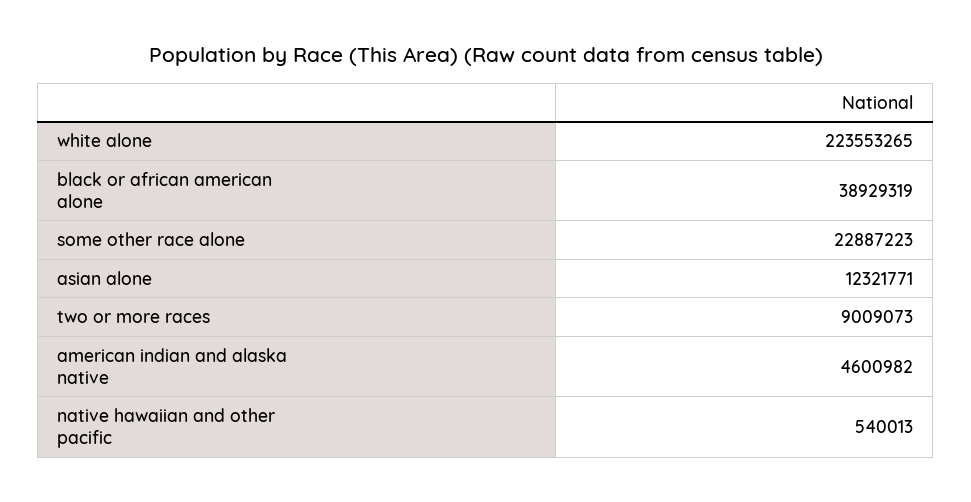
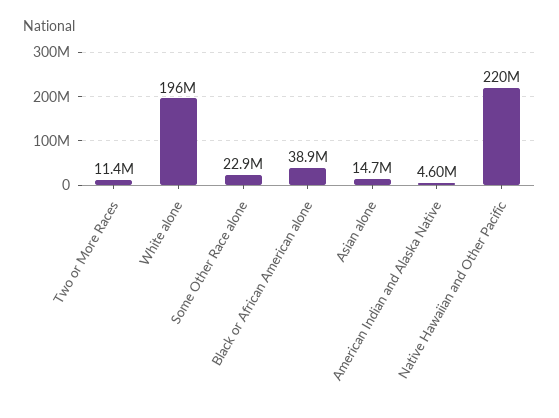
white alone: 223553265 -> 196000000
asian alone: 12321771 -> 14700000
two or more races: 9009073 -> 11400000
native hawaiian and other pacific: 540013 -> 220000000

